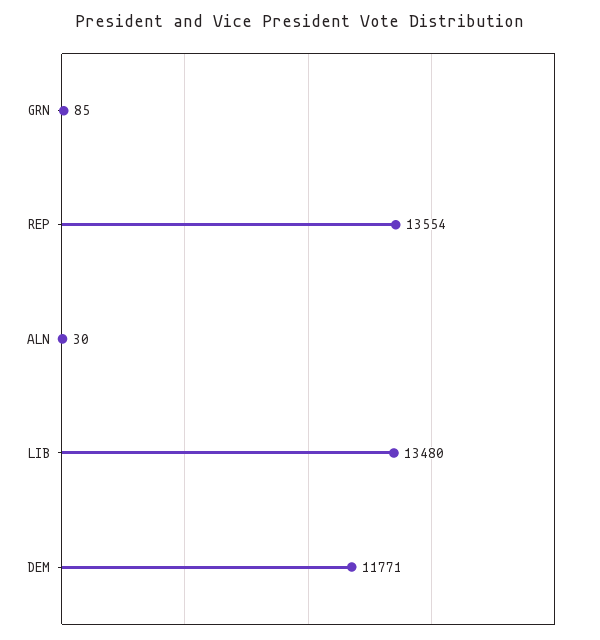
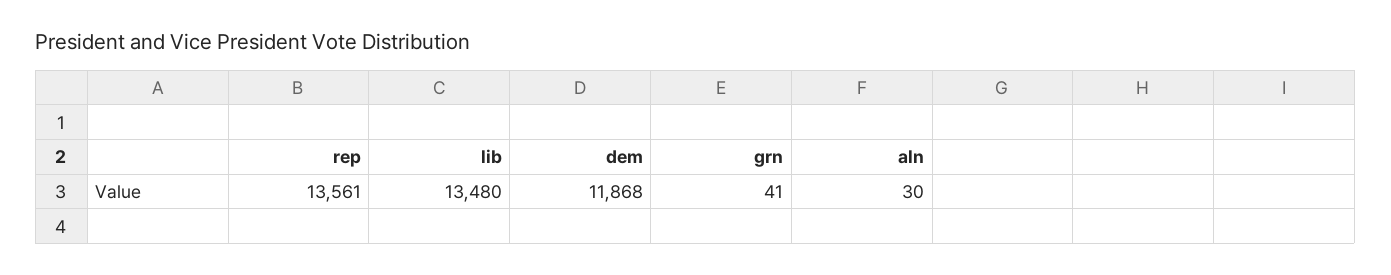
GRN: 85 -> 41
REP: 13554 -> 13561
DEM: 11771 -> 11868

